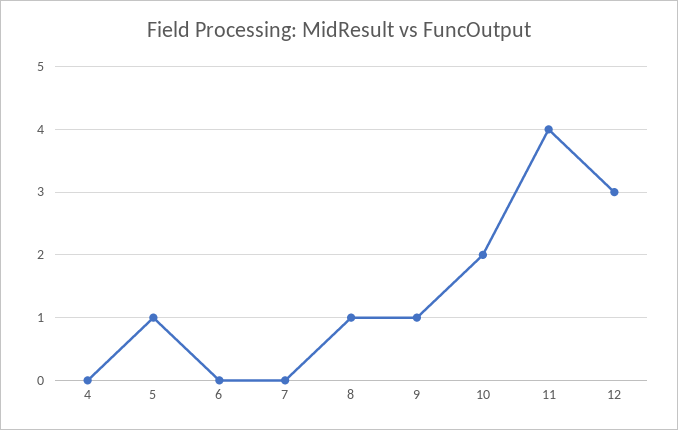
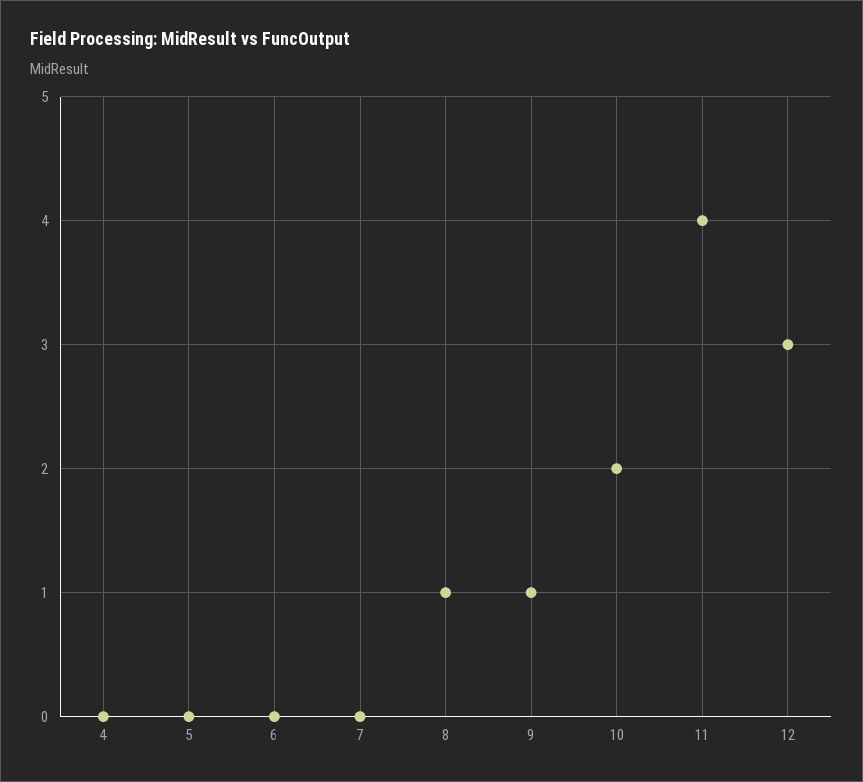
5: 1 -> 0

